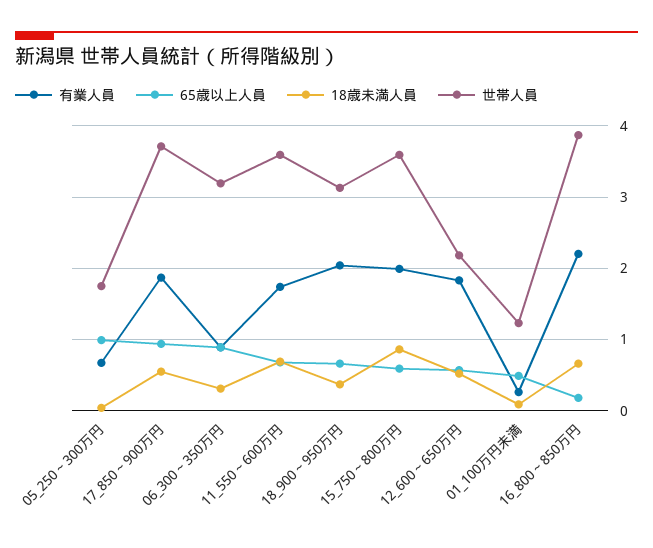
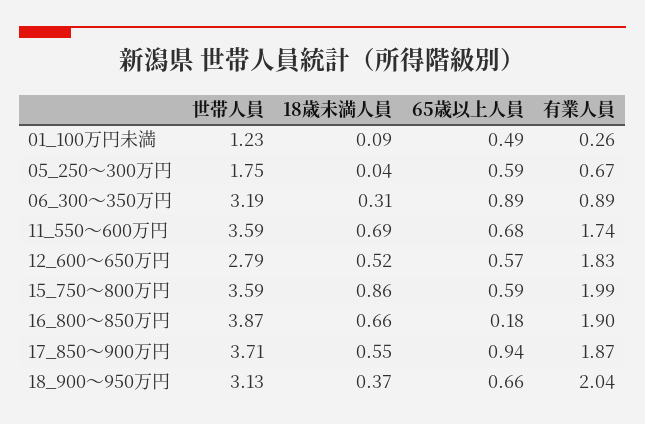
65歳以上人員, 05_250～300万円: 1 -> 0.59
世帯人員, 12_600～650万円: 2.2 -> 2.79
有業人員, 16_800～850万円: 2.2 -> 1.9

